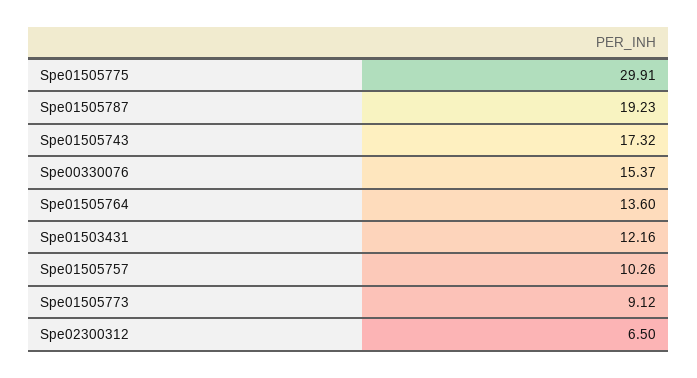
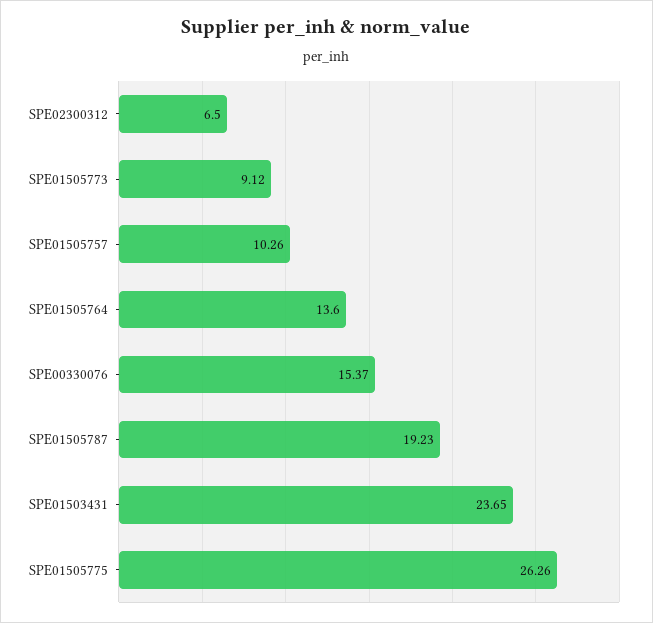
Spe01505775: 29.91 -> 26.26
Spe01505743: 17.32 -> none
Spe01503431: 12.16 -> 23.65

